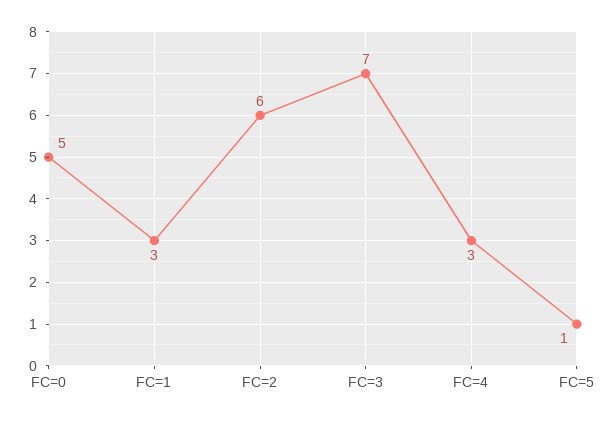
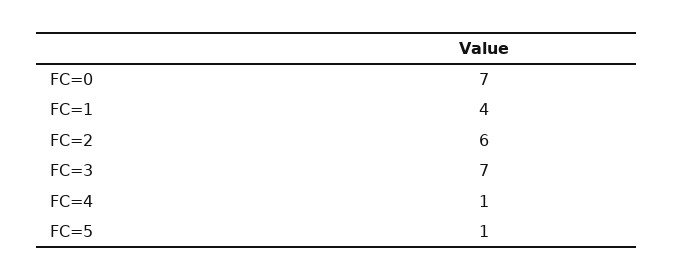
FC=0: 5 -> 7
FC=1: 3 -> 4
FC=4: 3 -> 1

